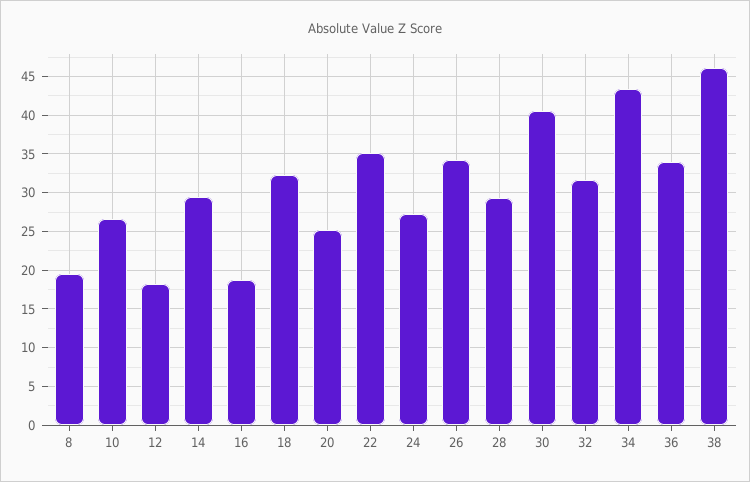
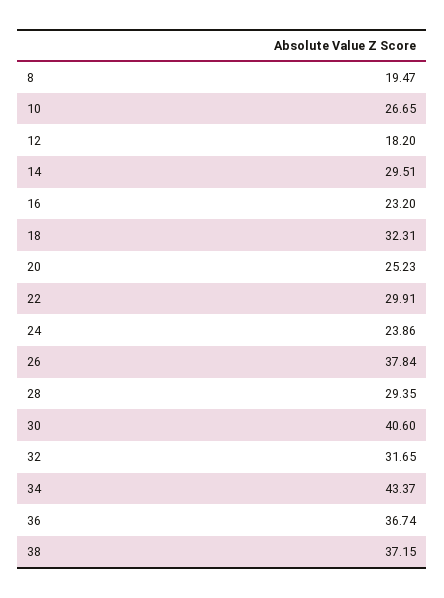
16: 19 -> 23.2
22: 35 -> 29.91
24: 27 -> 23.86
26: 34 -> 37.84
36: 34 -> 36.74
38: 46 -> 37.15

